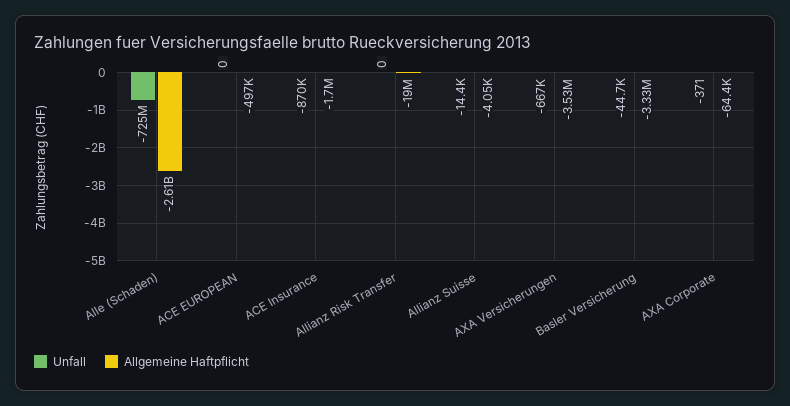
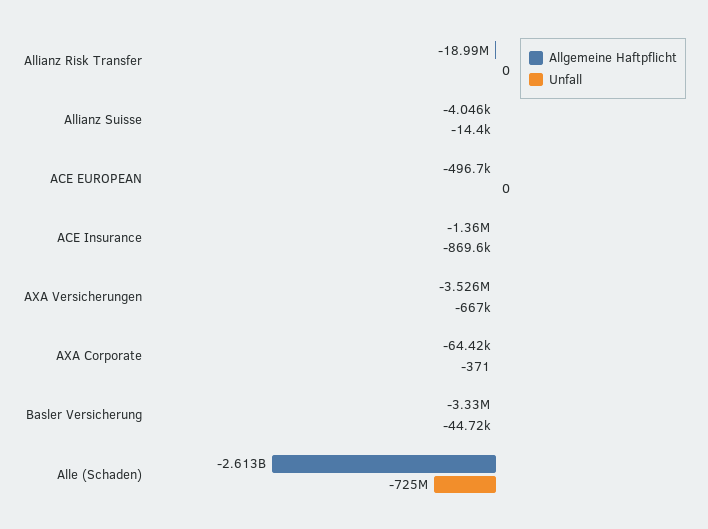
Allgemeine Haftpflicht, ACE Insurance: -1700000 -> -1360000

